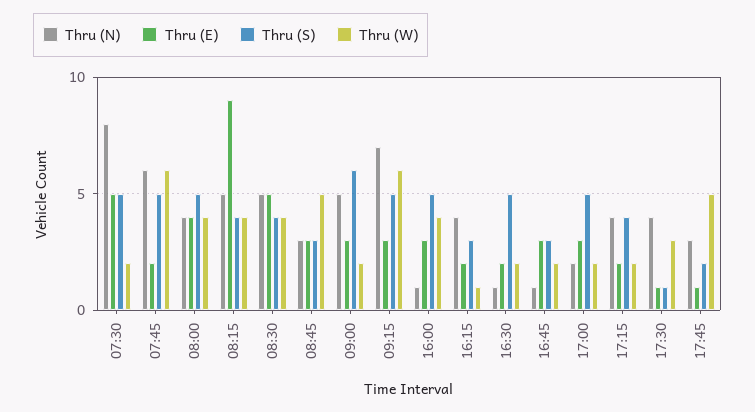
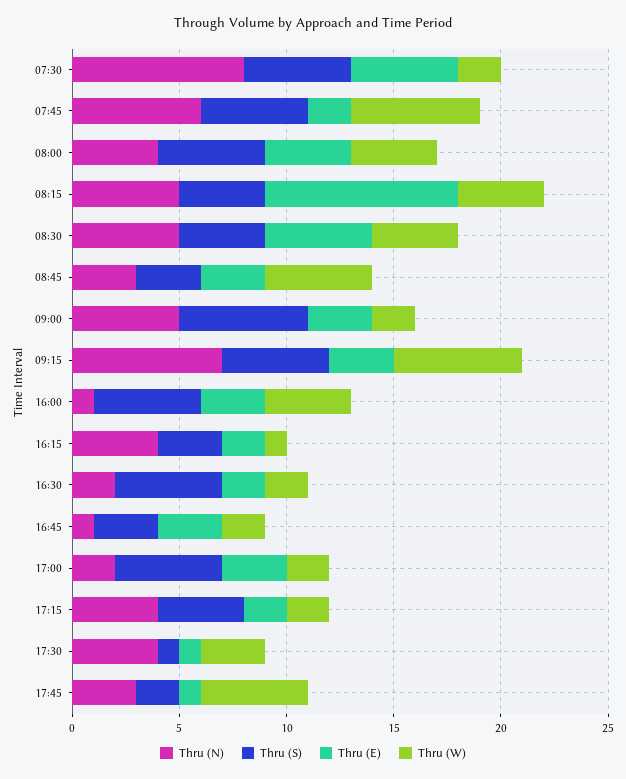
Thru (N), 16:30: 1 -> 2

